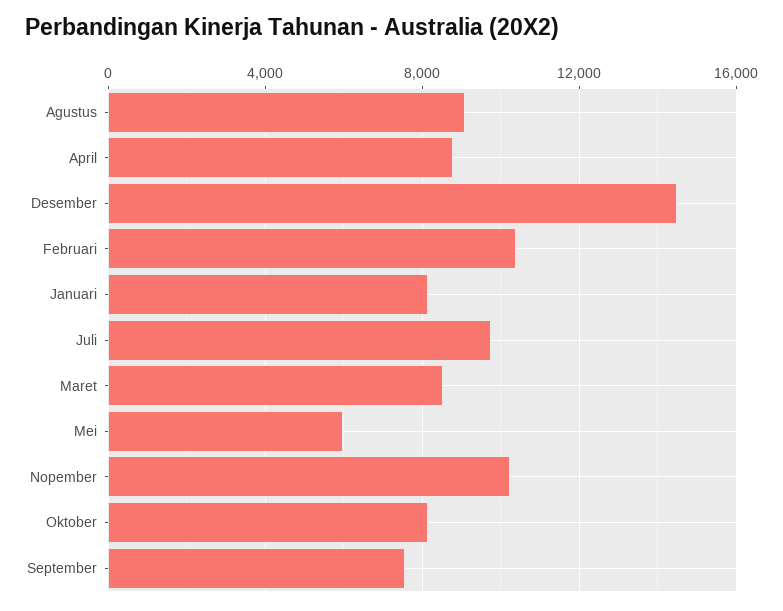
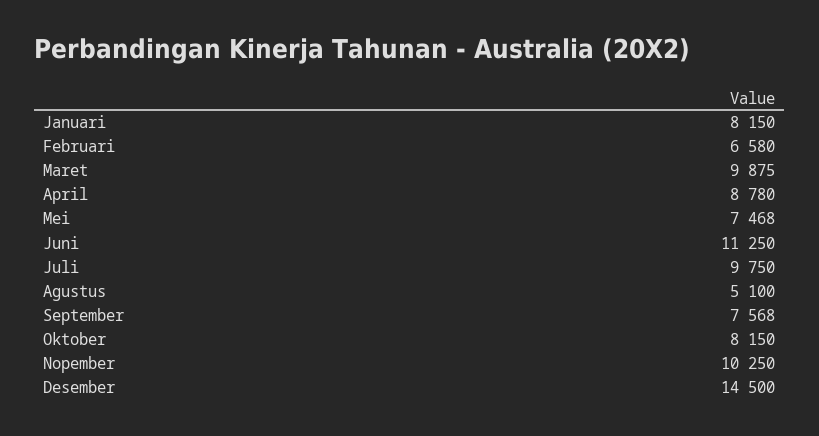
Agustus: 9000 -> 5100
Februari: 10500 -> 6580
Maret: 8500 -> 9875
Mei: 6000 -> 7468
Juni: none -> 11250

